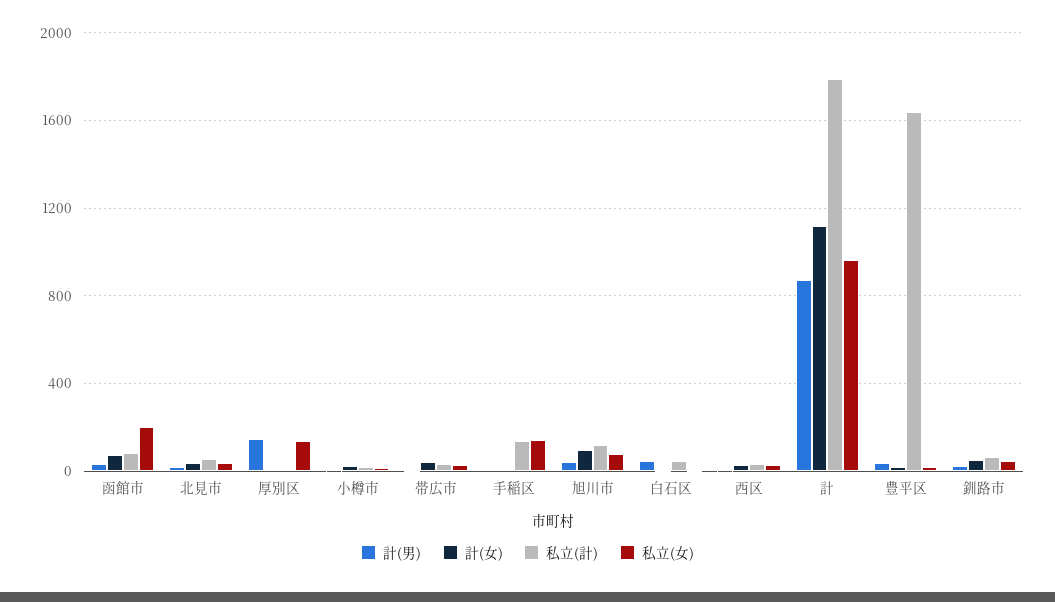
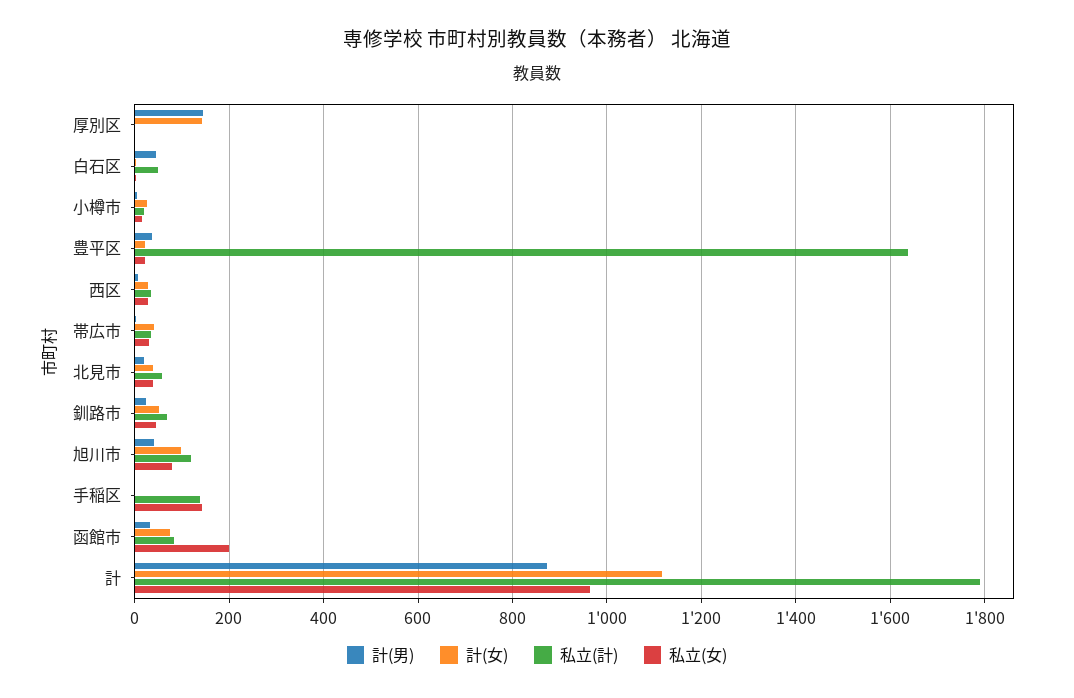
計(女), 厚別区: 0 -> 140
私立(女), 厚別区: 150 -> 0

